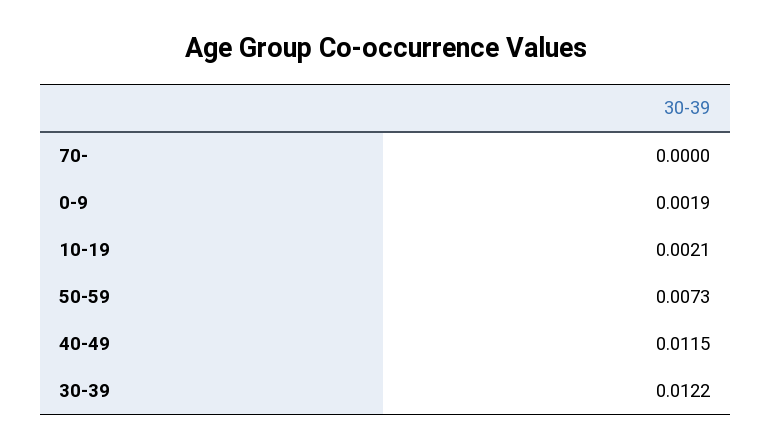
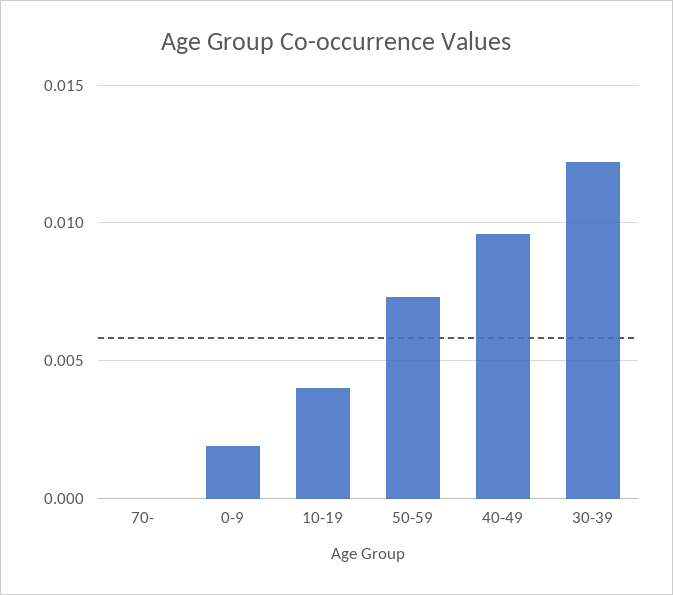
10-19: 0.0021 -> 0.004
40-49: 0.0115 -> 0.0095

